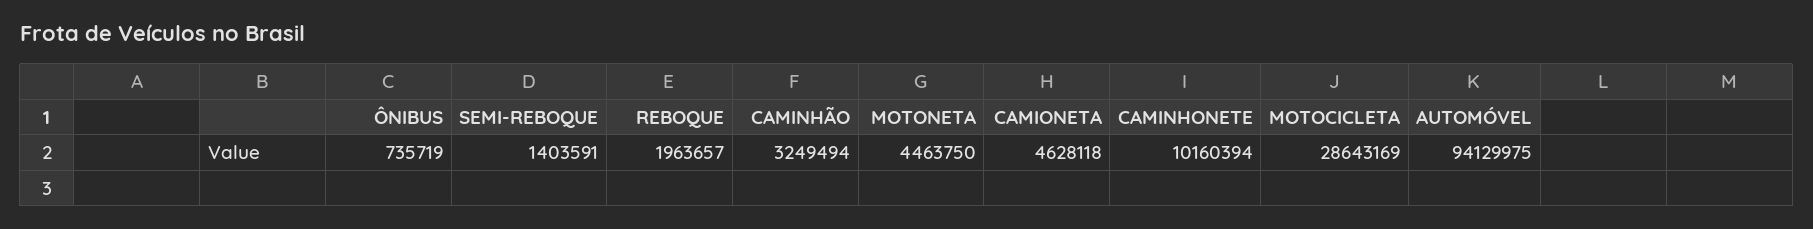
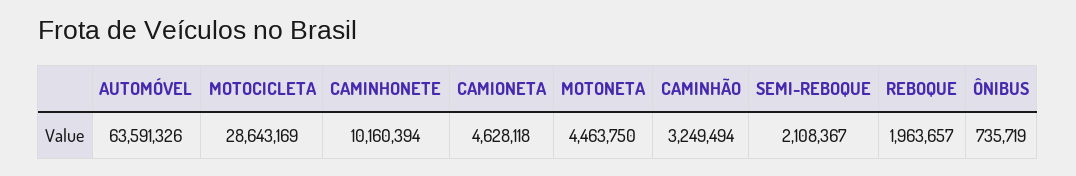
SEMI-REBOQUE: 1403591 -> 2108367
AUTOMÓVEL: 94129975 -> 63591326

